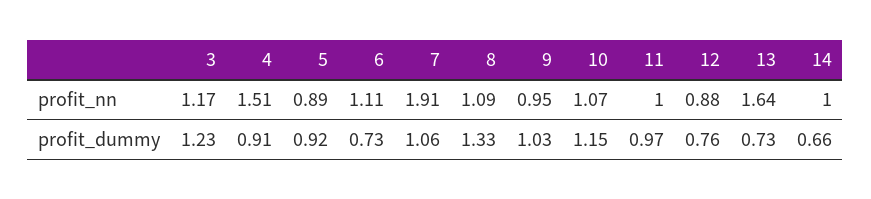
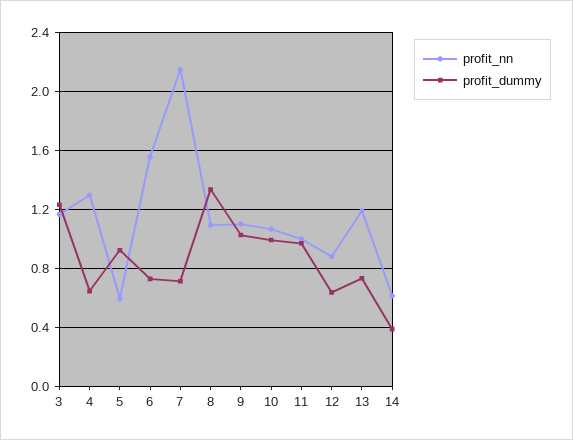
profit_nn, 4: 1.51 -> 1.3
profit_nn, 5: 0.89 -> 0.6
profit_nn, 6: 1.11 -> 1.55
profit_nn, 7: 1.91 -> 2.15
profit_nn, 9: 0.95 -> 1.1
profit_nn, 13: 1.64 -> 1.2
profit_nn, 14: 1 -> 0.6
profit_dummy, 4: 0.91 -> 0.65
profit_dummy, 7: 1.06 -> 0.7
profit_dummy, 10: 1.15 -> 1
profit_dummy, 12: 0.76 -> 0.65
profit_dummy, 14: 0.66 -> 0.4

